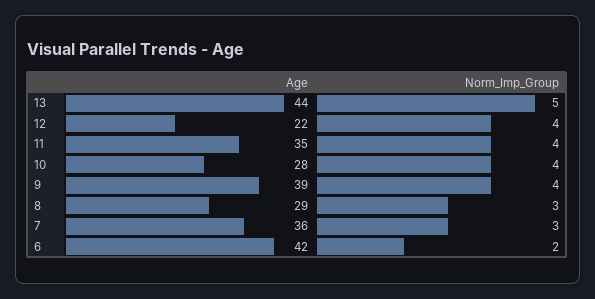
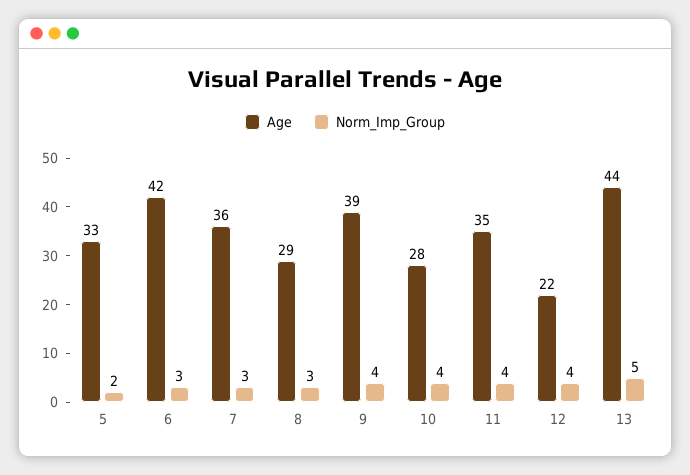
Norm_Imp_Group, 6: 2 -> 3
Age, 5: none -> 33
Norm_Imp_Group, 5: none -> 2

